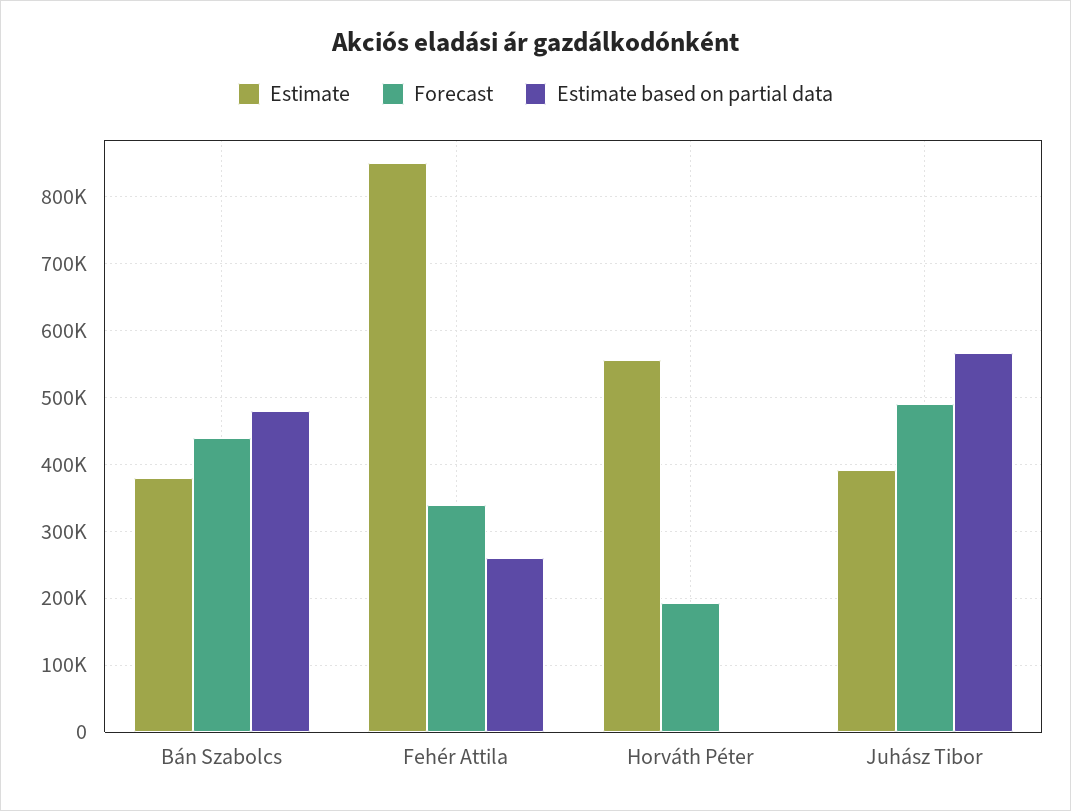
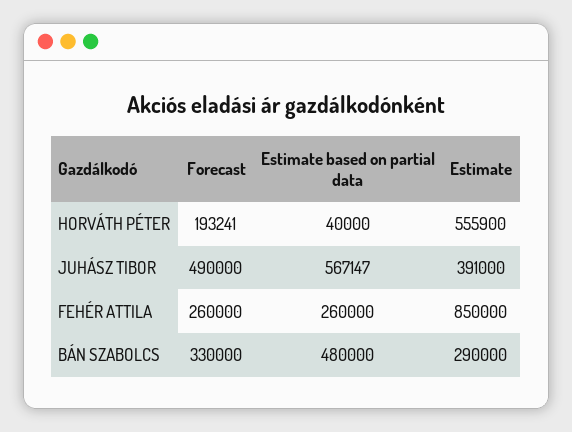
Estimate, Bán Szabolcs: 380000 -> 290000
Forecast, Bán Szabolcs: 440000 -> 330000
Forecast, Fehér Attila: 340000 -> 260000
Estimate based on partial data, Horváth Péter: 0 -> 40000

